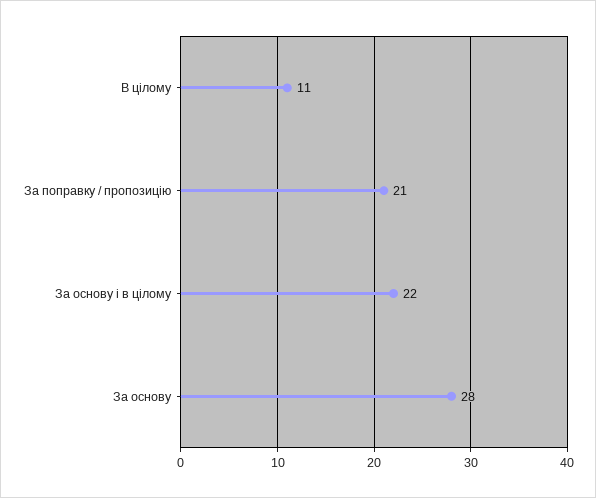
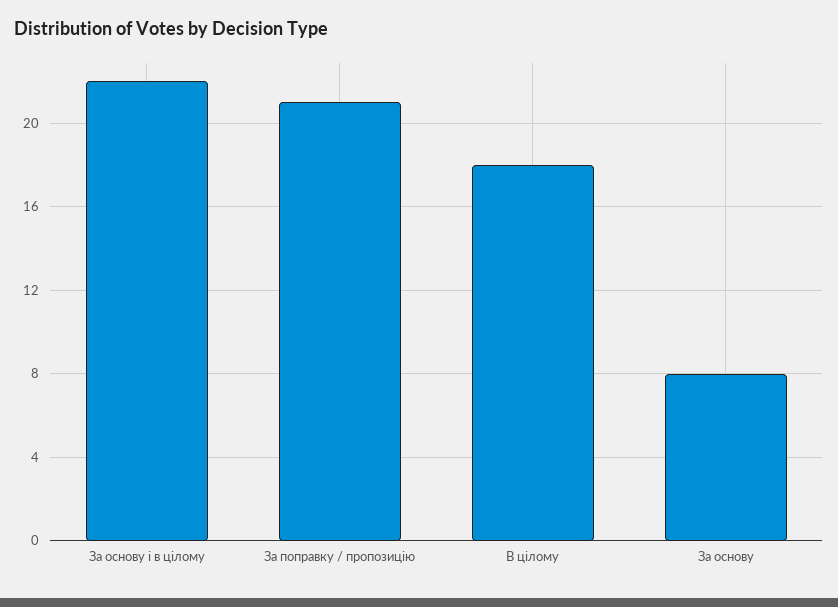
В цілому: 11 -> 18
За основу: 28 -> 8

